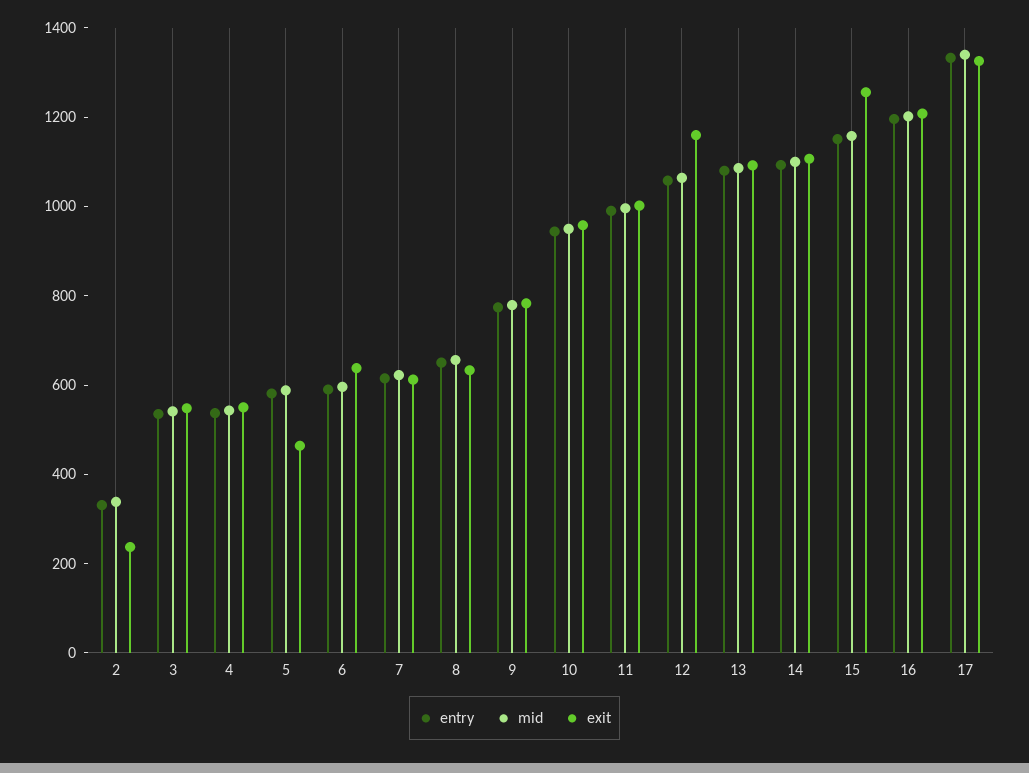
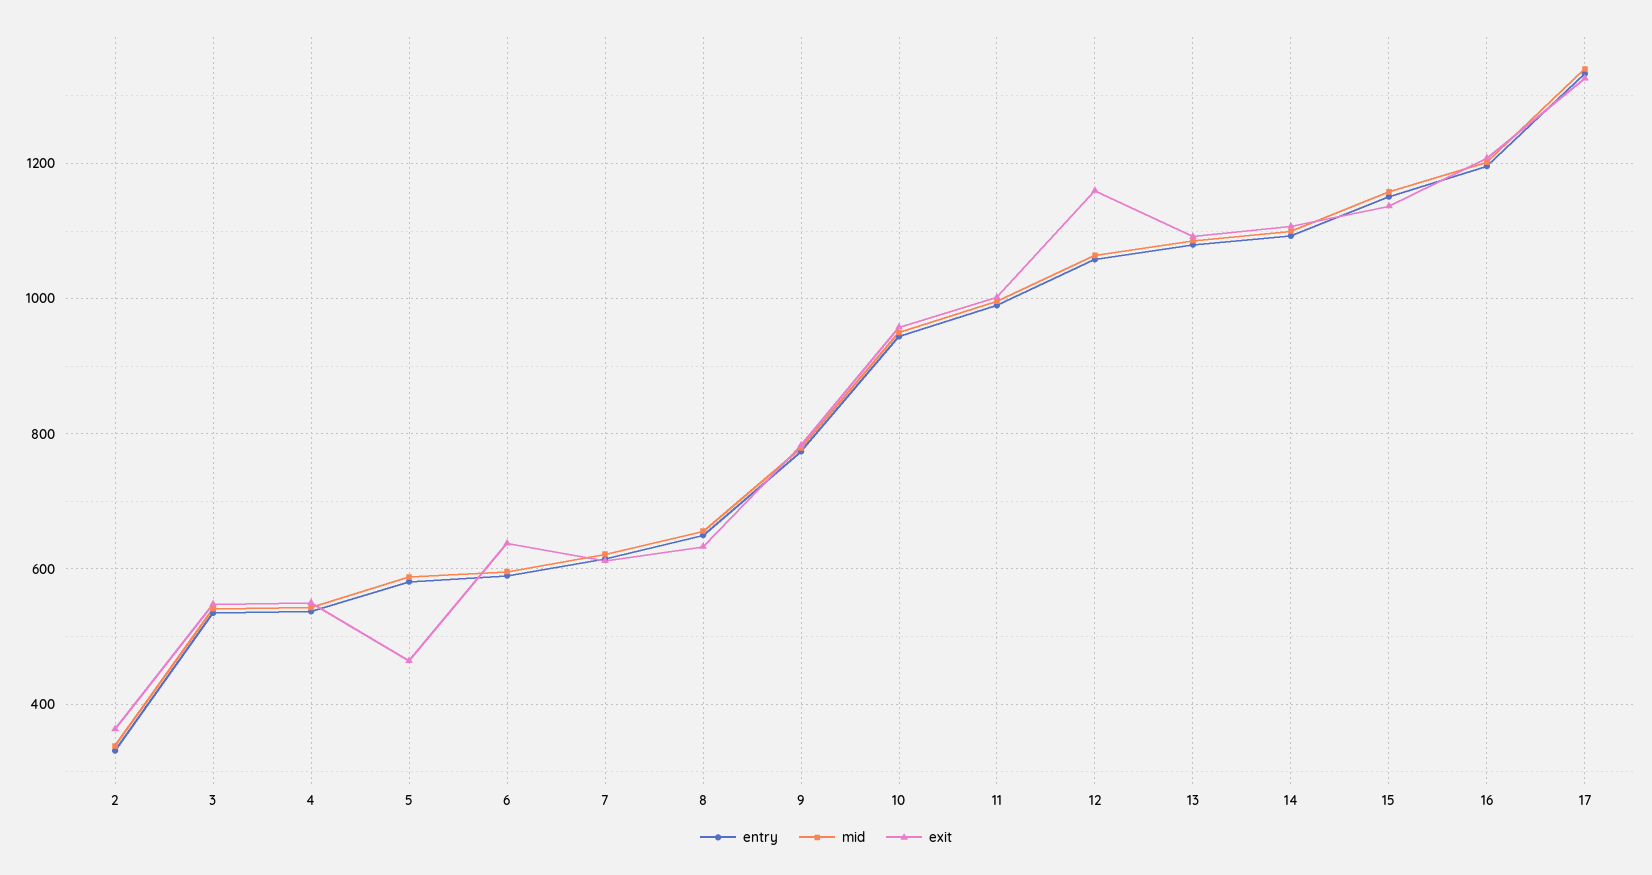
exit, 2: 250 -> 360
exit, 15: 1250 -> 1140

